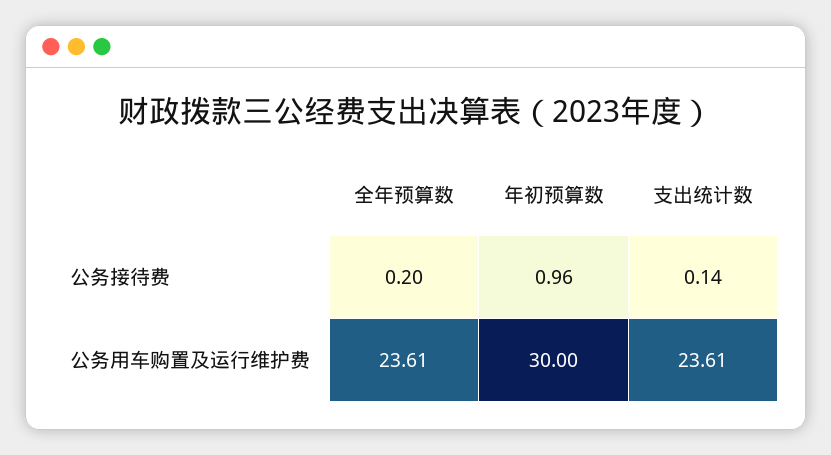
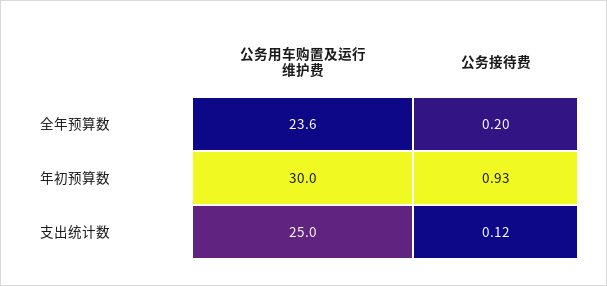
年初预算数, 公务接待费: 0.96 -> 0.93
支出统计数, 公务接待费: 0.14 -> 0.12
支出统计数, 公务用车购置及运行维护费: 23.61 -> 25

